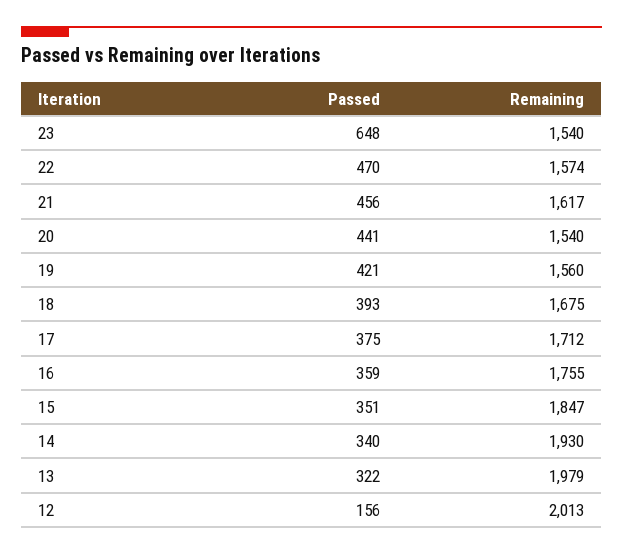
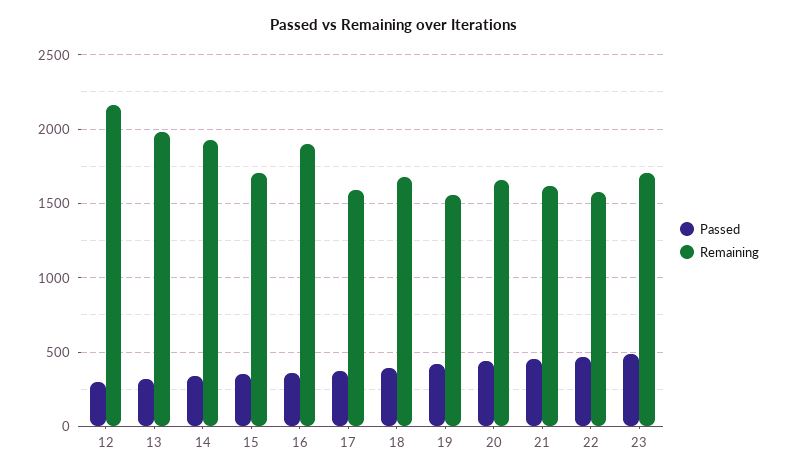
Passed, 23: 648 -> 500
Remaining, 23: 1540 -> 1700
Remaining, 20: 1540 -> 1650
Remaining, 17: 1712 -> 1600
Remaining, 16: 1755 -> 1900
Remaining, 15: 1847 -> 1700
Passed, 12: 156 -> 300
Remaining, 12: 2013 -> 2150

